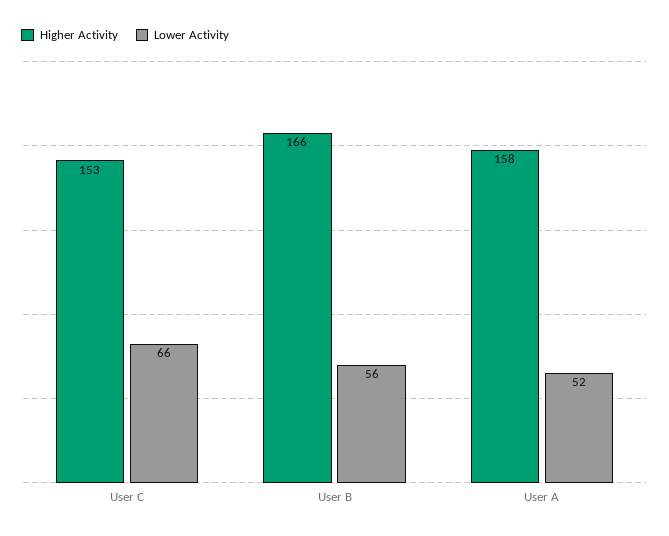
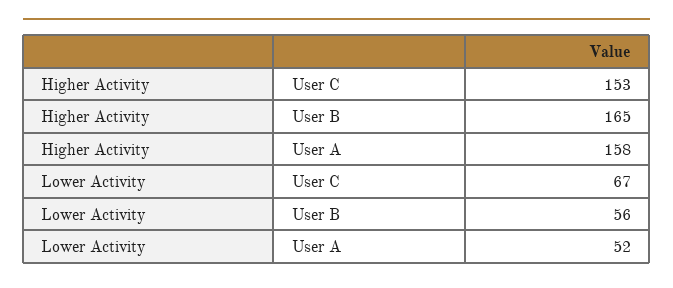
Lower Activity, User C: 66 -> 67
Higher Activity, User B: 166 -> 165

